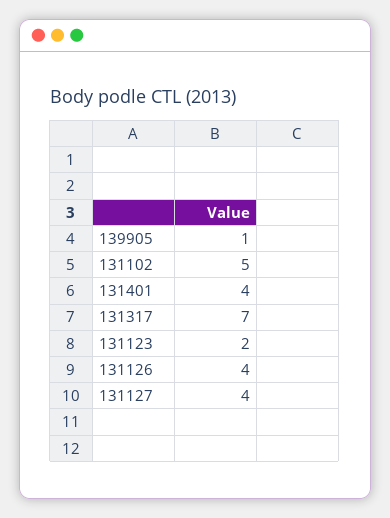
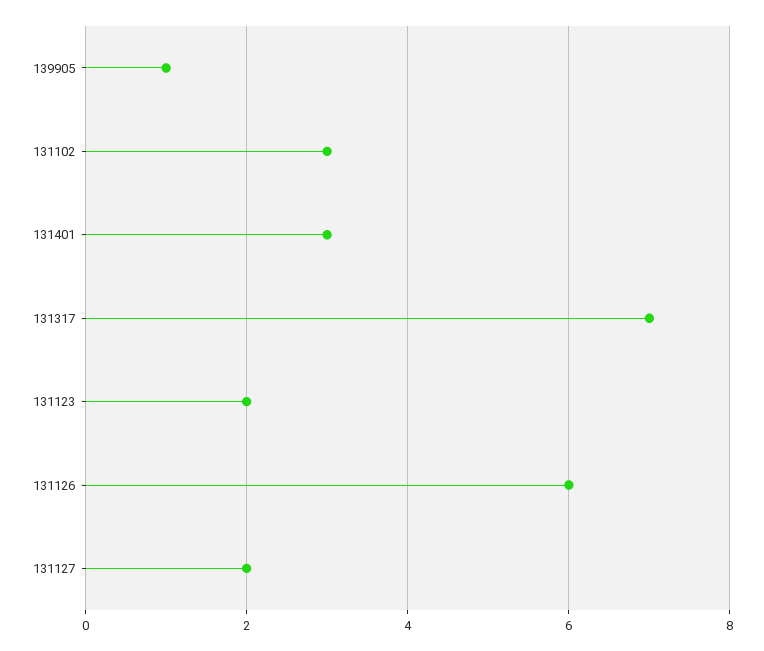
131102: 5 -> 3
131401: 4 -> 3
131126: 4 -> 6
131127: 4 -> 2

